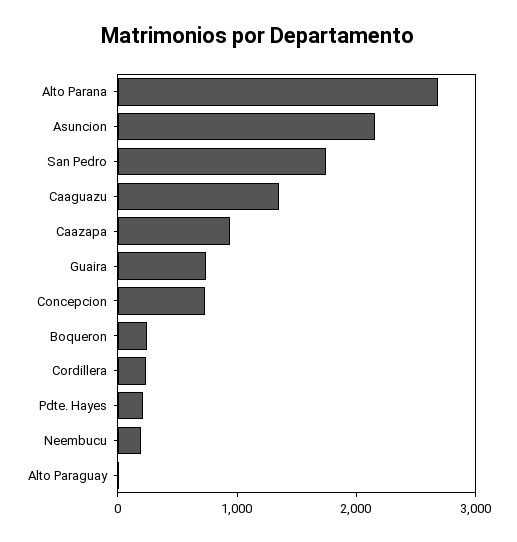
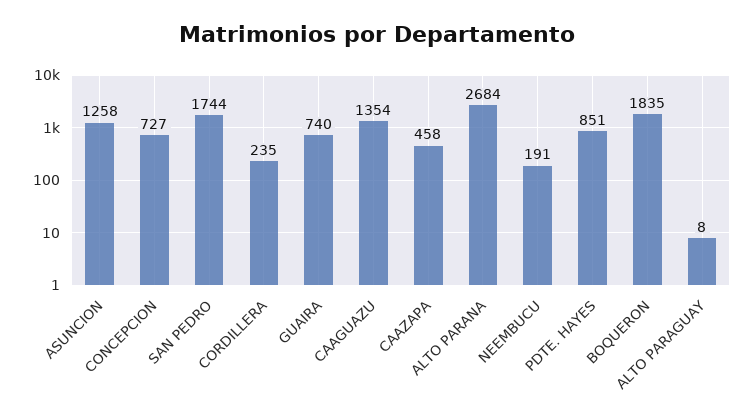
Asuncion: 2200 -> 1258
Caazapa: 1000 -> 458
Boqueron: 200 -> 1835
Pdte. Hayes: 200 -> 851

